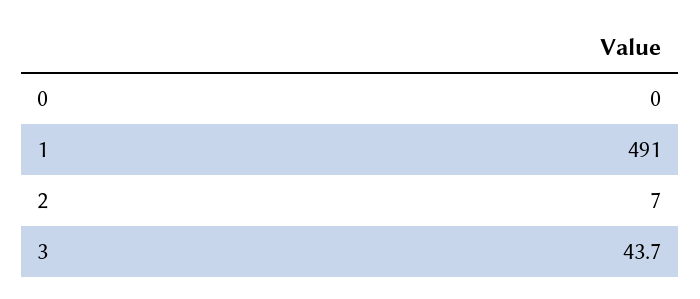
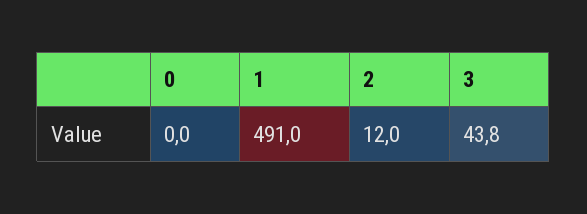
2: 7 -> 12
3: 43.7 -> 43.8

